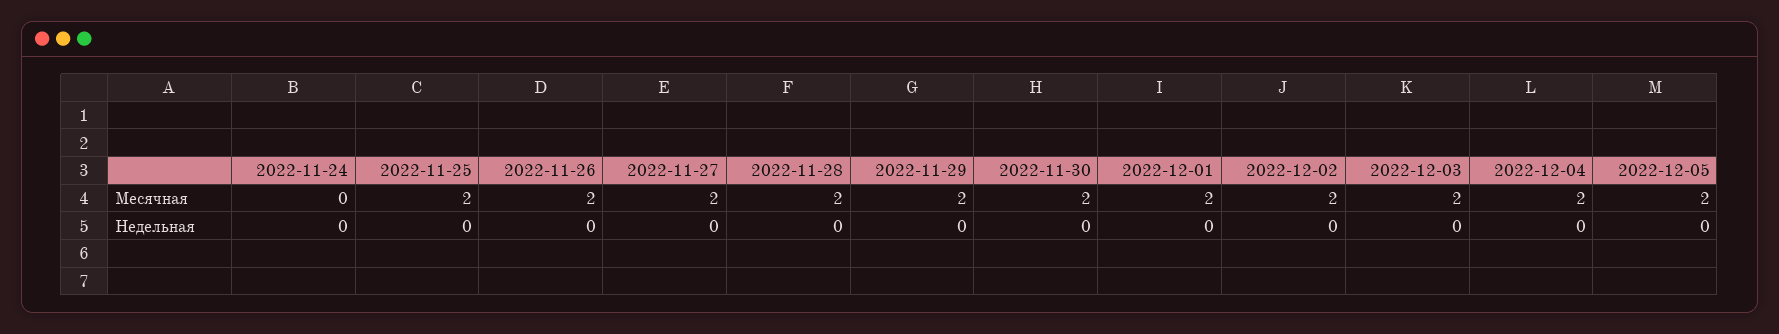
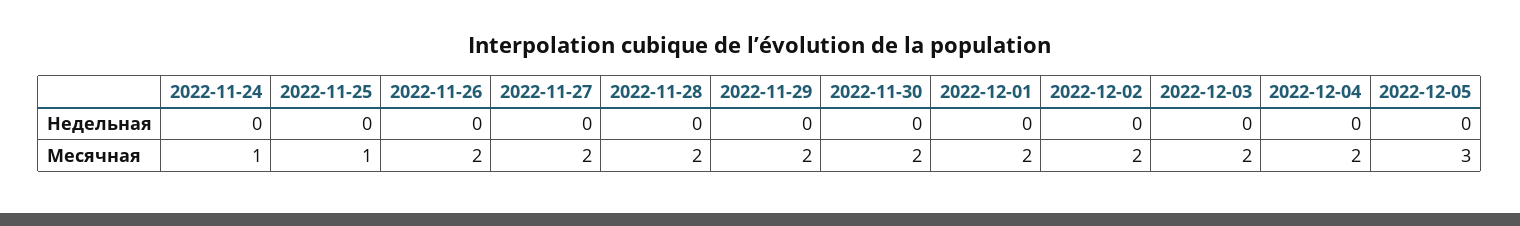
2022-11-24, Месячная: 0 -> 1
2022-11-25, Месячная: 2 -> 1
2022-12-05, Месячная: 2 -> 3

